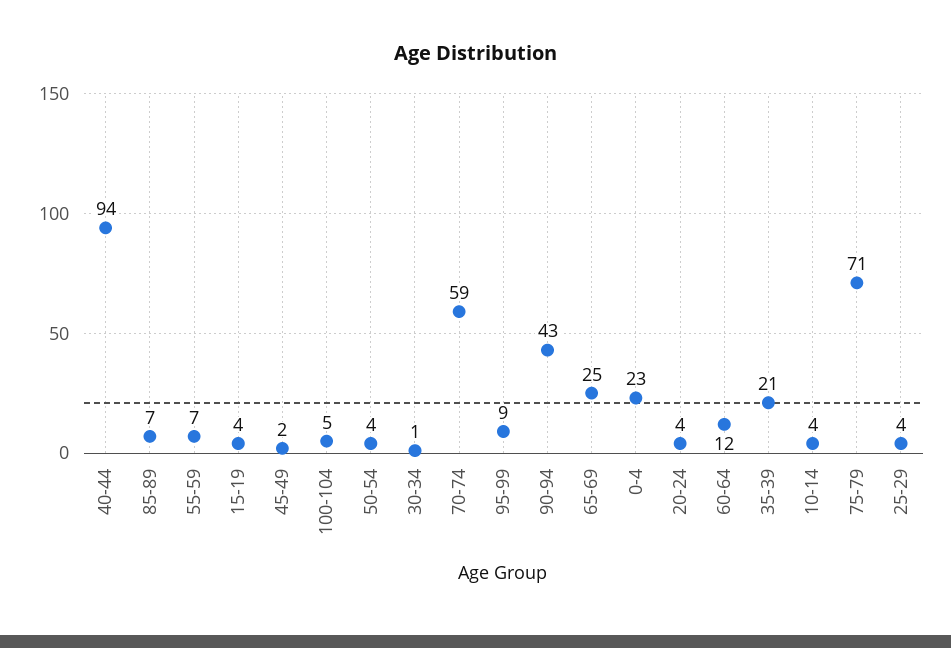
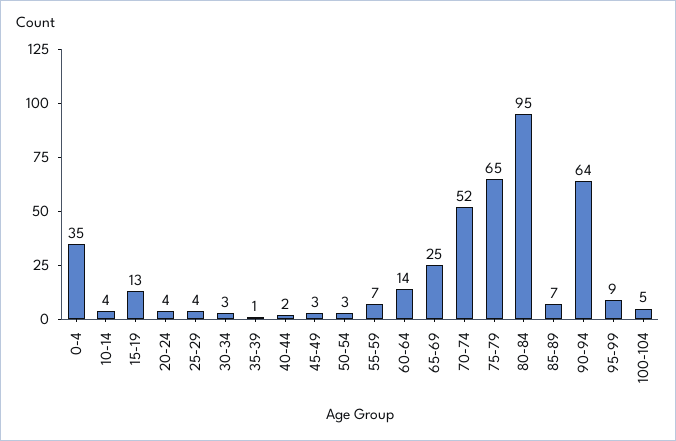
40-44: 94 -> 2
15-19: 4 -> 13
45-49: 2 -> 3
50-54: 4 -> 3
30-34: 1 -> 3
70-74: 59 -> 52
90-94: 43 -> 64
0-4: 23 -> 35
60-64: 12 -> 14
35-39: 21 -> 1
75-79: 71 -> 65
80-84: none -> 95

